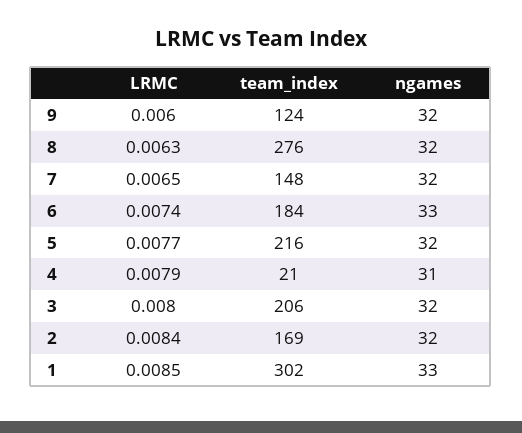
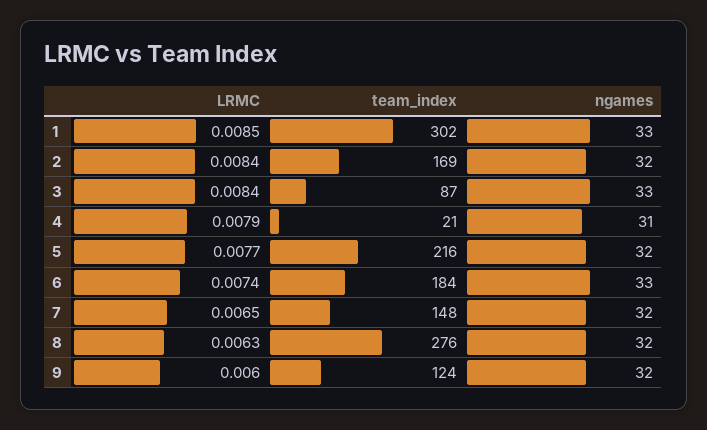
LRMC, 3: 0.008 -> 0.0084
team_index, 3: 206 -> 87
ngames, 3: 32 -> 33

